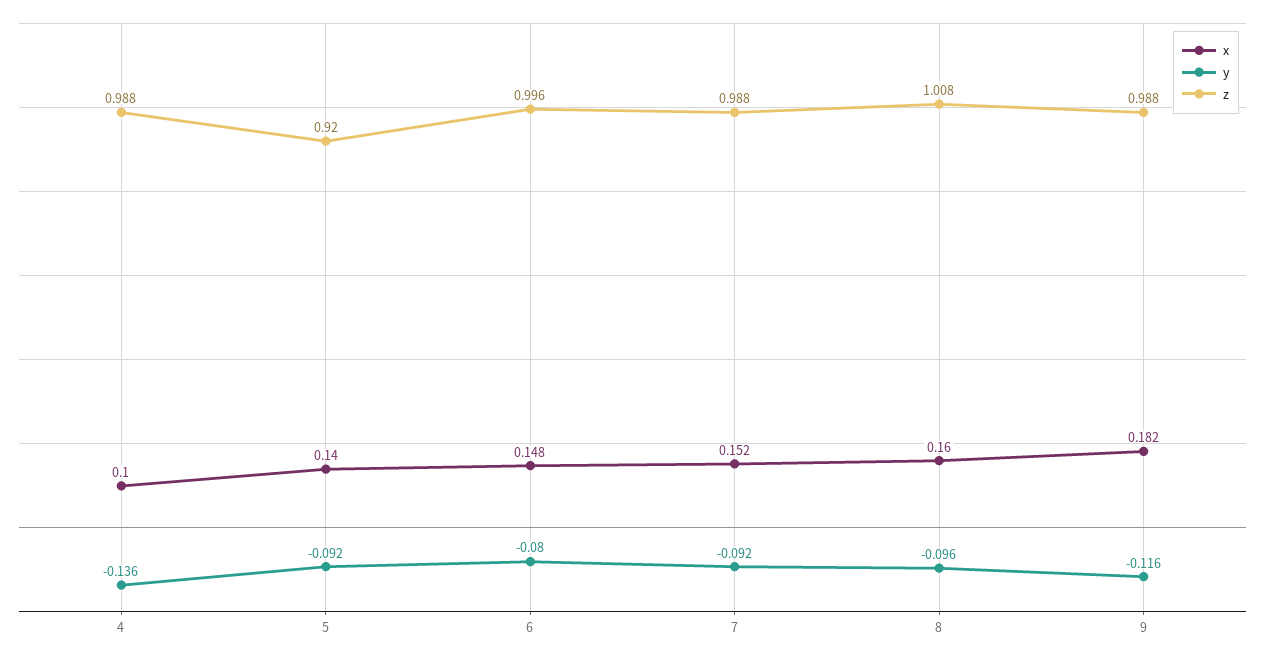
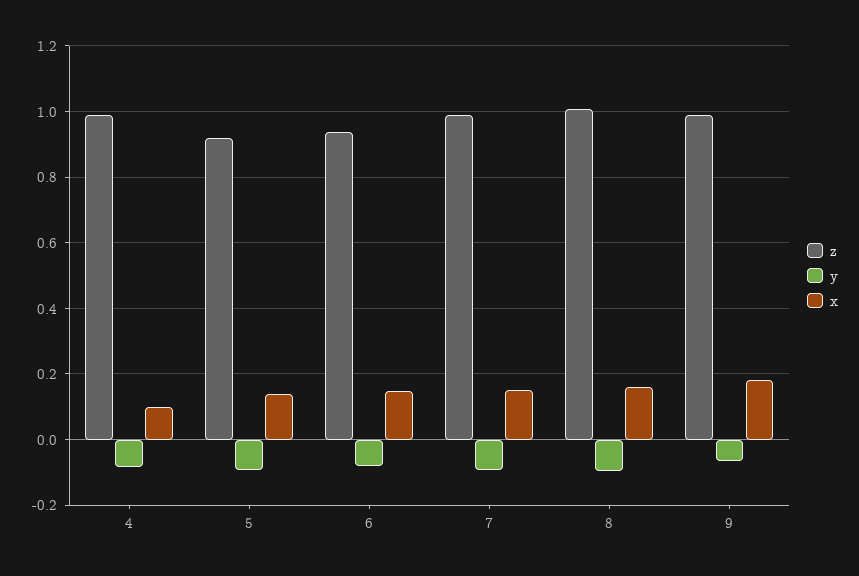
y, 4: -0.136 -> -0.08
z, 6: 0.996 -> 0.94
y, 9: -0.116 -> -0.06

